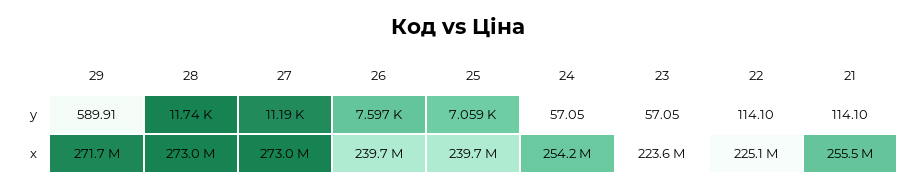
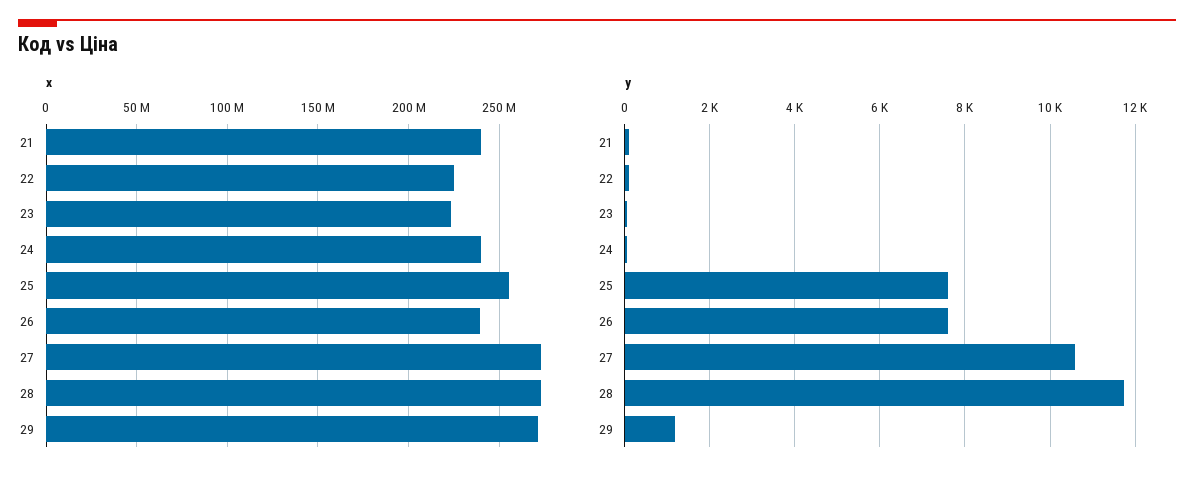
y, 29: 589.91 -> 1200
y, 27: 11190 -> 10600
y, 25: 7059 -> 7600
x, 25: 239700000 -> 255000000
x, 24: 254200000 -> 240000000
x, 21: 255500000 -> 240000000

